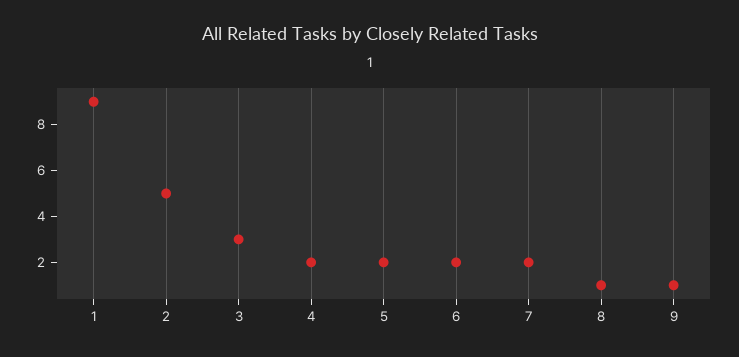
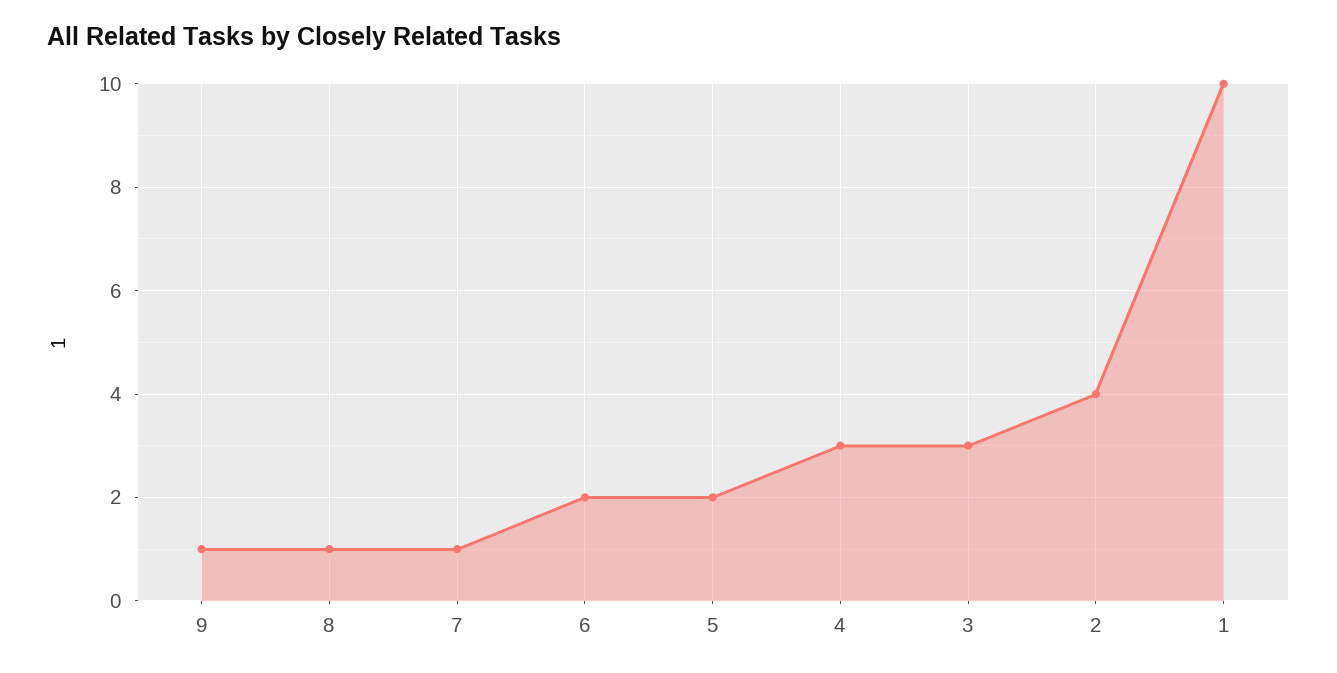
1: 9 -> 10
2: 5 -> 4
4: 2 -> 3
7: 2 -> 1

